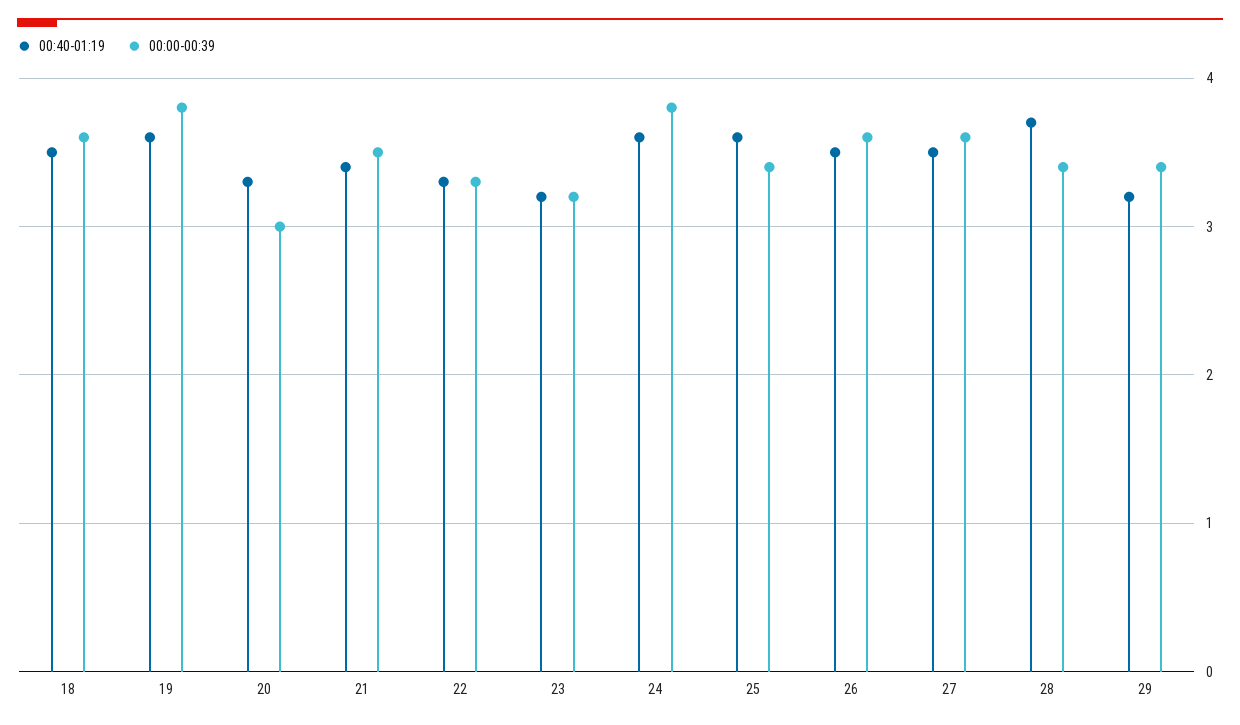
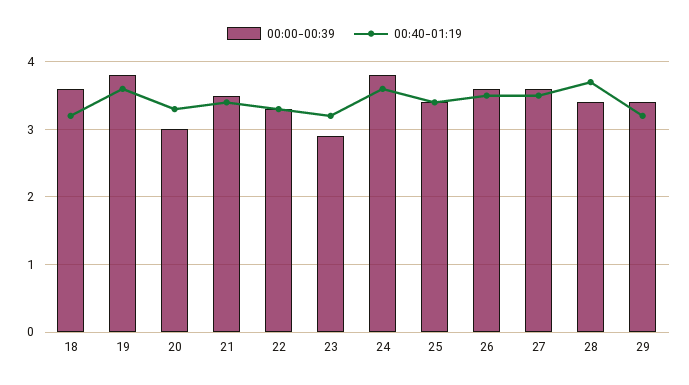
00:40-01:19, 18: 3.5 -> 3.2
00:00-00:39, 23: 3.2 -> 2.9
00:40-01:19, 25: 3.6 -> 3.4

